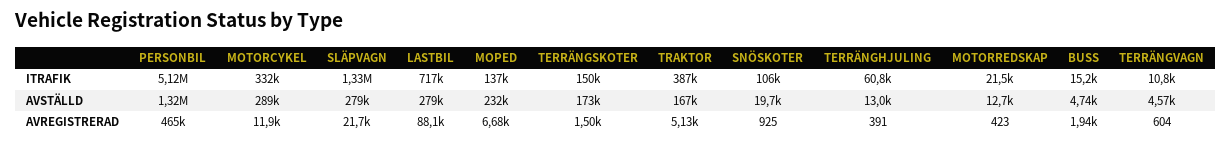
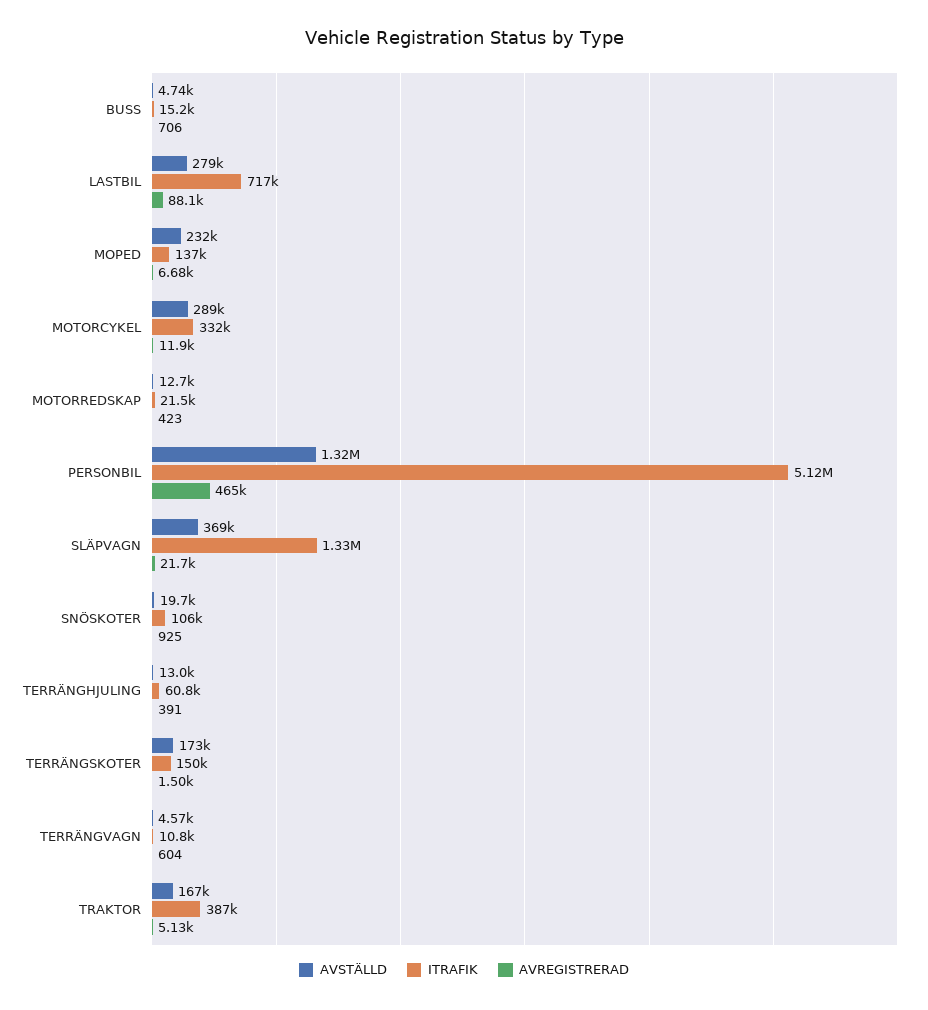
AVSTÄLLD, SLÄPVAGN: 279000 -> 369000
AVREGISTRERAD, BUSS: 1940 -> 706

